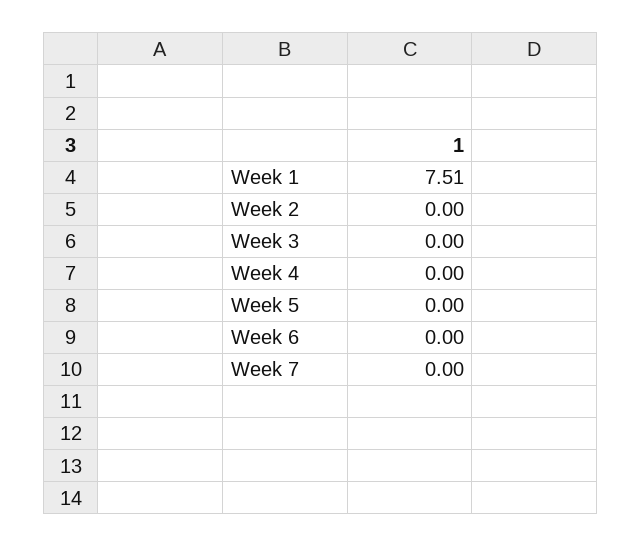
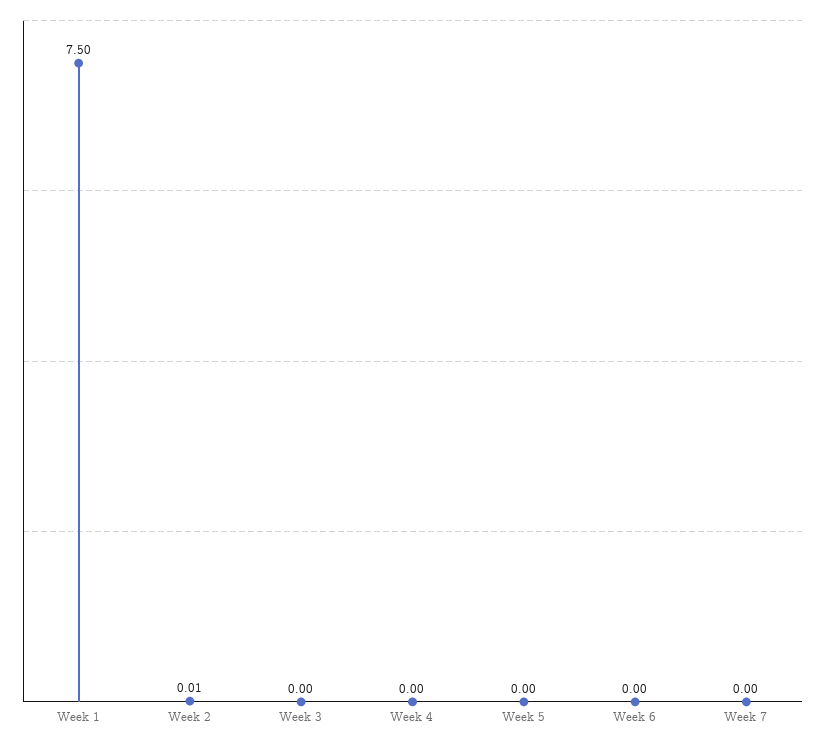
Week 1: 7.51 -> 7.5
Week 2: 0 -> 0.01

